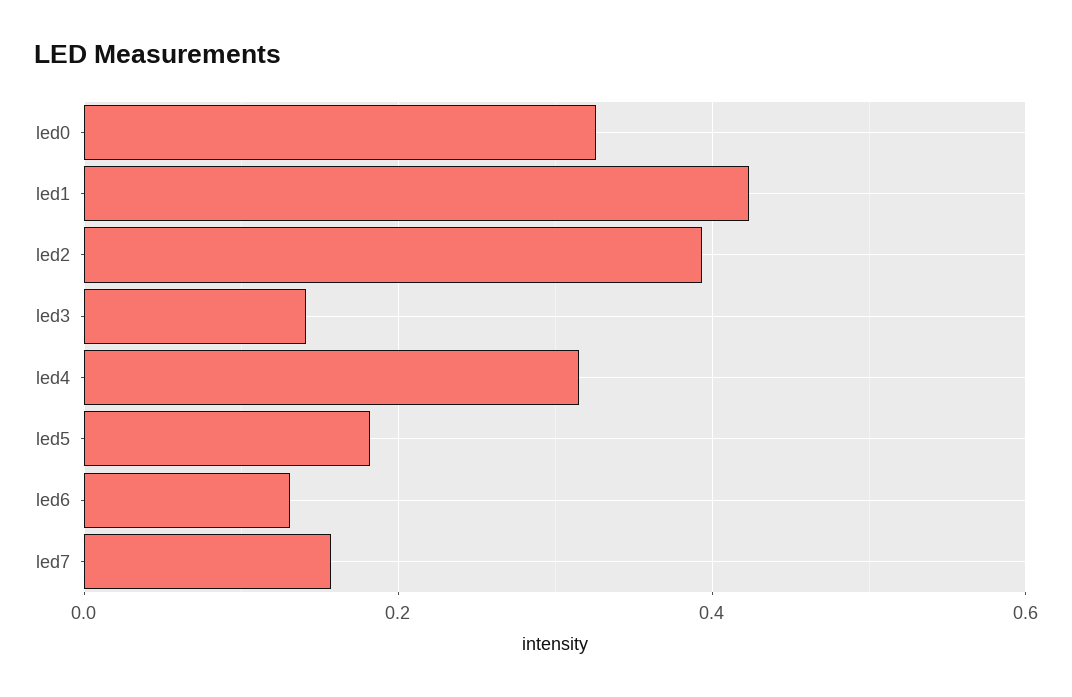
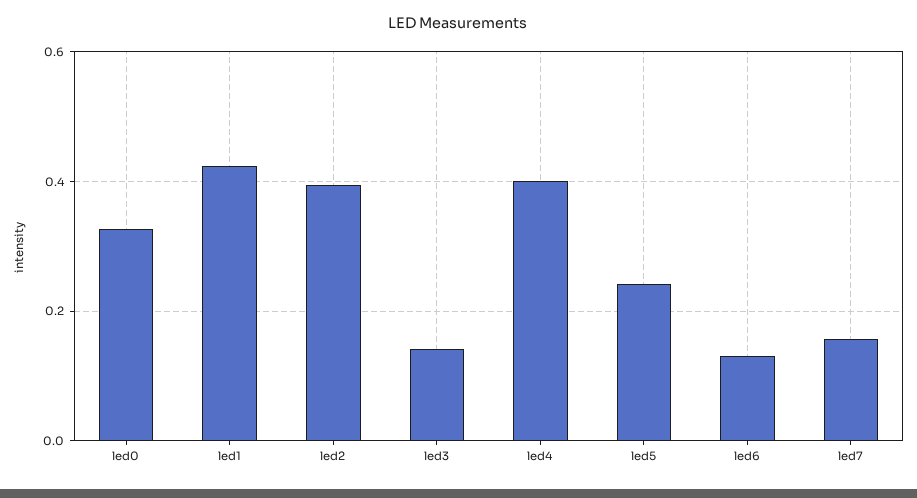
led4: 0.32 -> 0.4
led5: 0.18 -> 0.24

